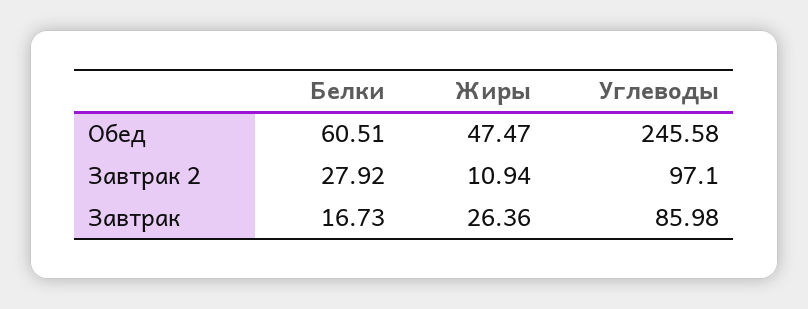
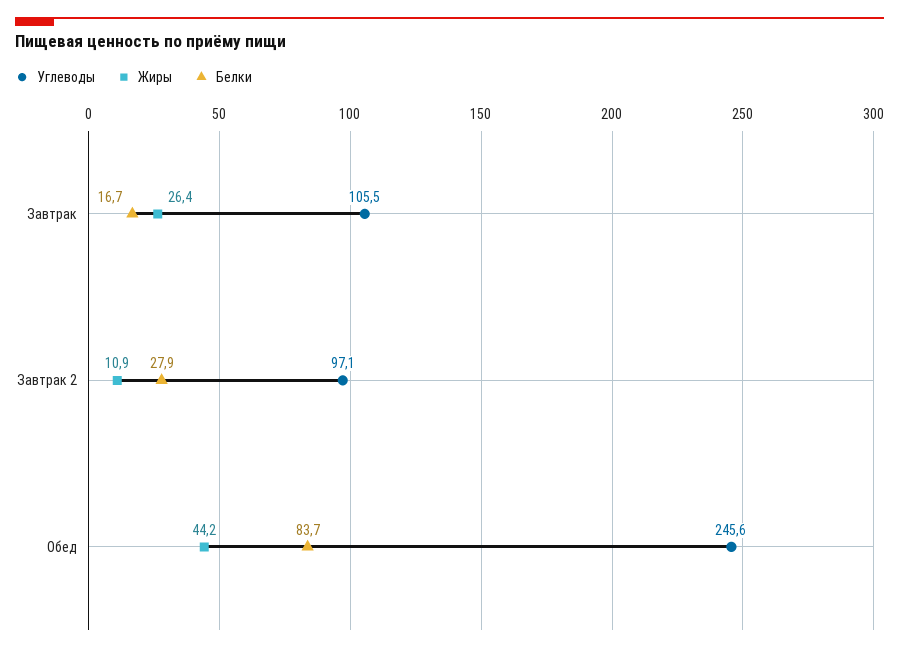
Белки, Обед: 60.51 -> 83.7
Жиры, Обед: 47.47 -> 44.2
Углеводы, Завтрак: 85.98 -> 105.5

